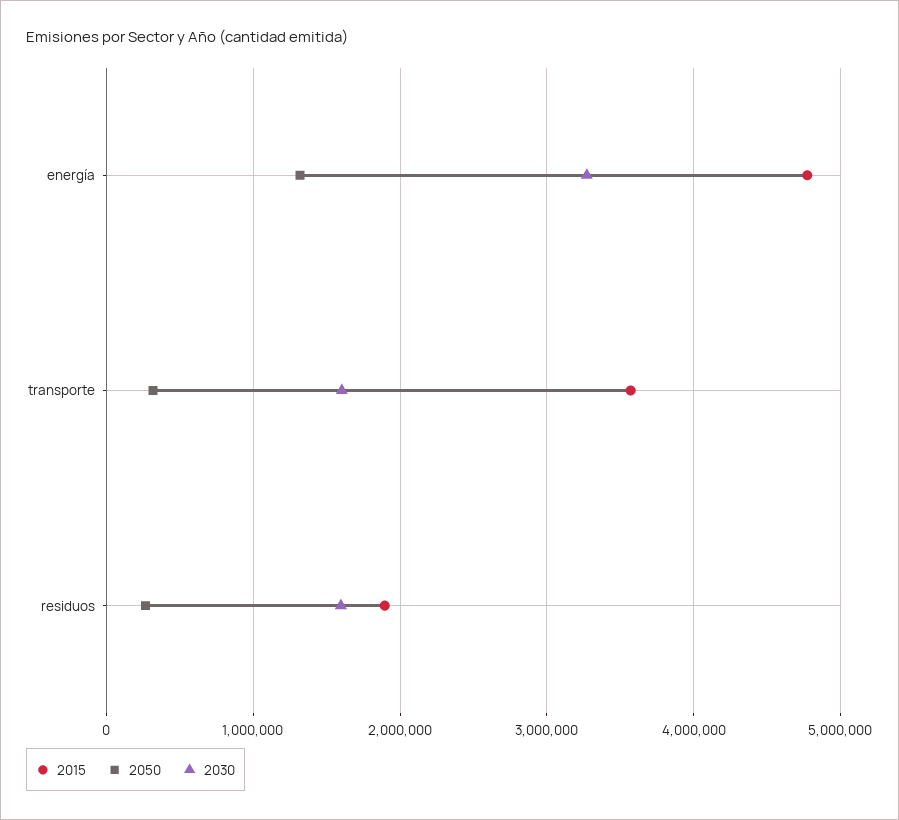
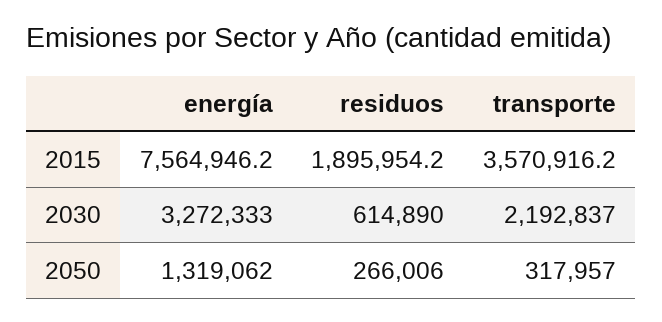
2015, energía: 4800000 -> 7564946.2
2030, transporte: 1600000 -> 2192837
2030, residuos: 1600000 -> 614890

